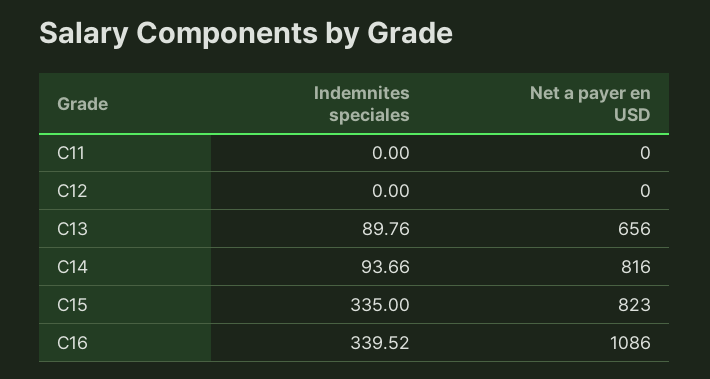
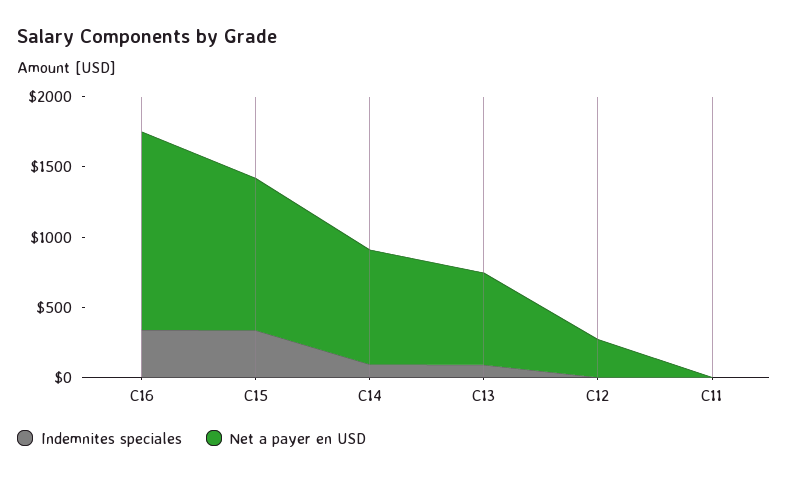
Net a payer en USD, C12: 0 -> 300
Net a payer en USD, C15: 823 -> 1100
Net a payer en USD, C16: 1086 -> 1400

